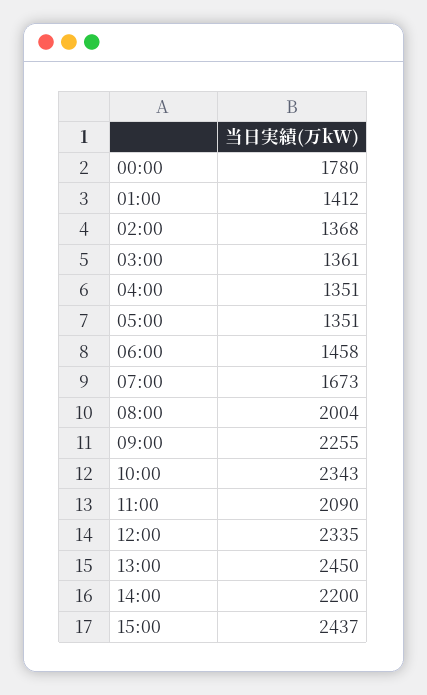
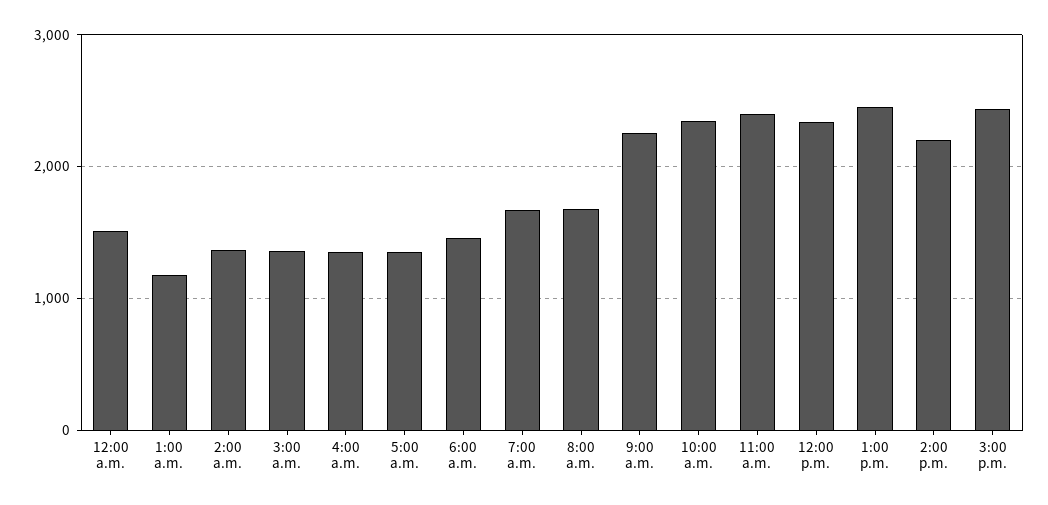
00:00: 1780 -> 1500
01:00: 1412 -> 1200
08:00: 2004 -> 1700
11:00: 2090 -> 2400

